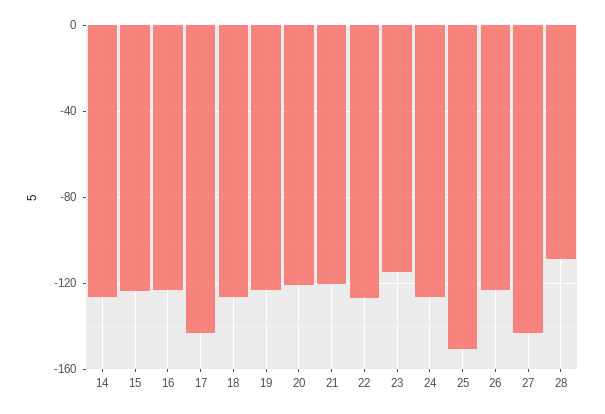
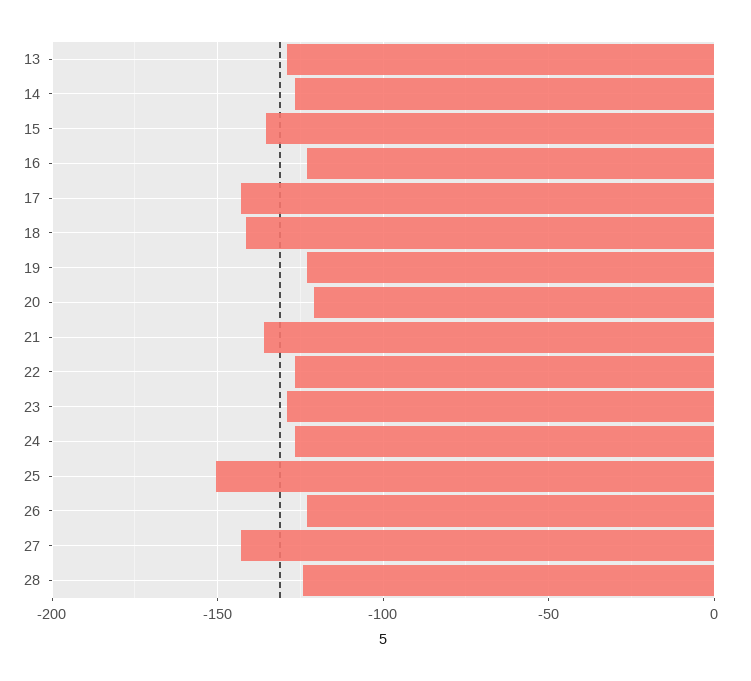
15: -125 -> -135
18: -125 -> -140
21: -120 -> -135
23: -115 -> -130
28: -110 -> -125
13: none -> -130

